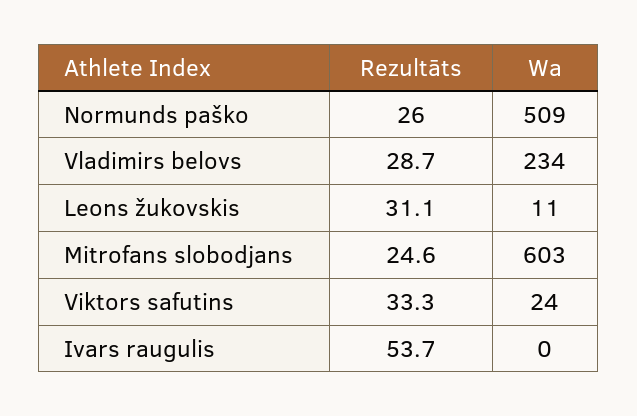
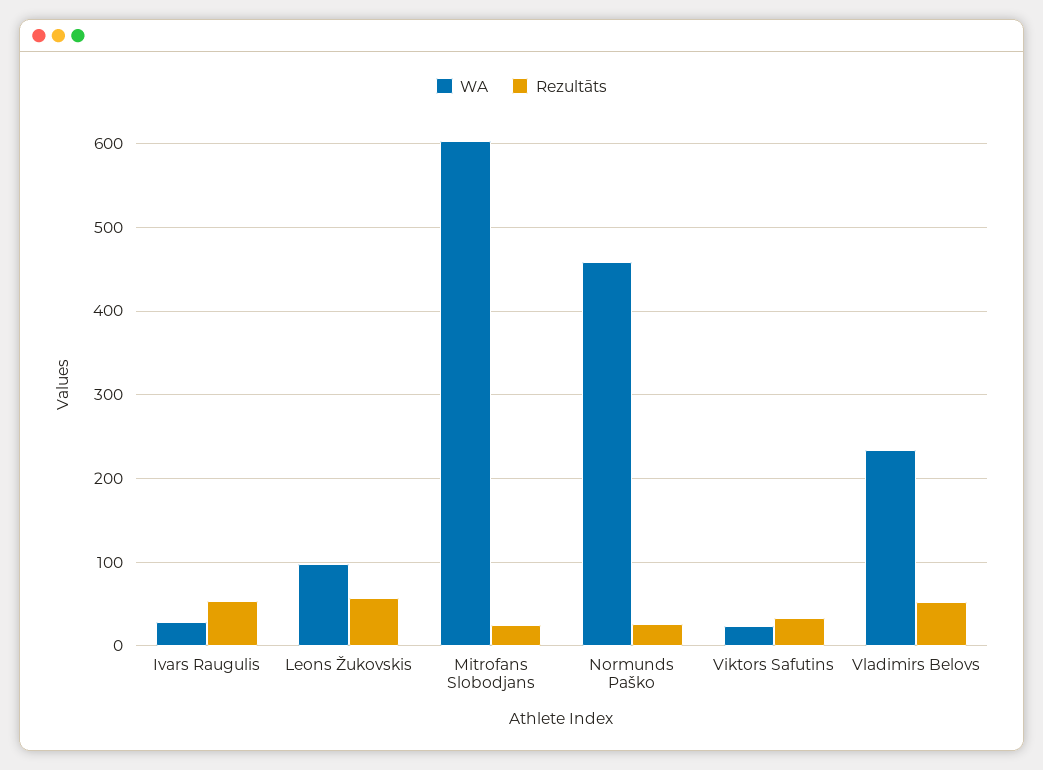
Wa, Normunds paško: 509 -> 460
Rezultāts, Vladimirs belovs: 28.7 -> 50
Rezultāts, Leons žukovskis: 31.1 -> 60
Wa, Leons žukovskis: 11 -> 100
Wa, Ivars raugulis: 0 -> 30

